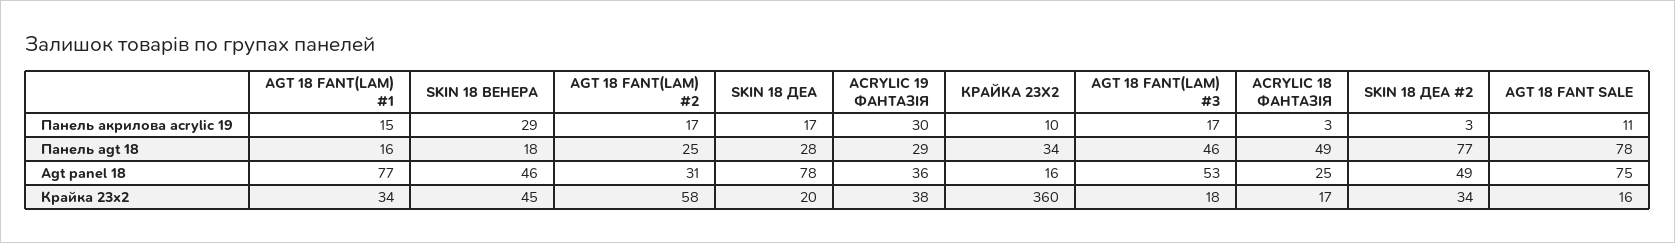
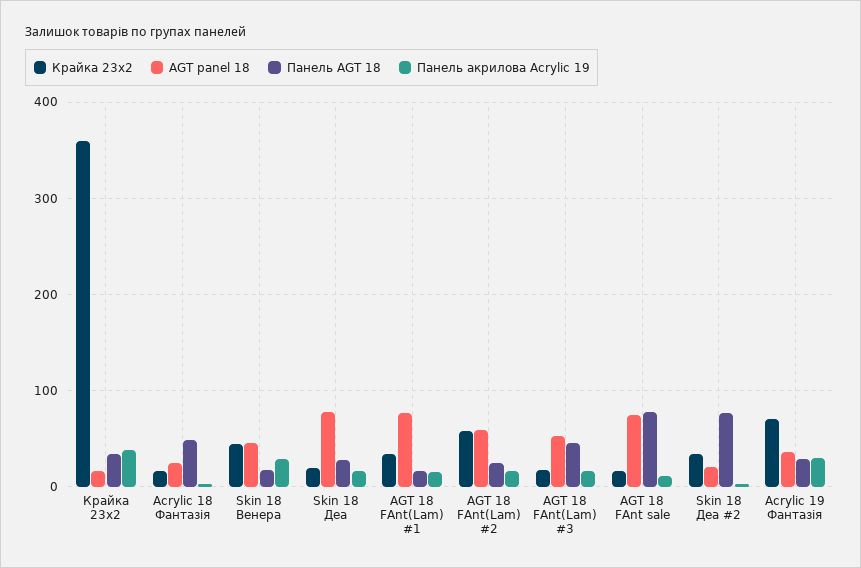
Панель акрилова acrylic 19, КРАЙКА 23X2: 10 -> 40
Agt panel 18, AGT 18 FANT(LAM) #2: 31 -> 60
Agt panel 18, SKIN 18 ДЕА #2: 49 -> 20
Крайка 23x2, ACRYLIC 19 ФАНТАЗІЯ: 38 -> 70

